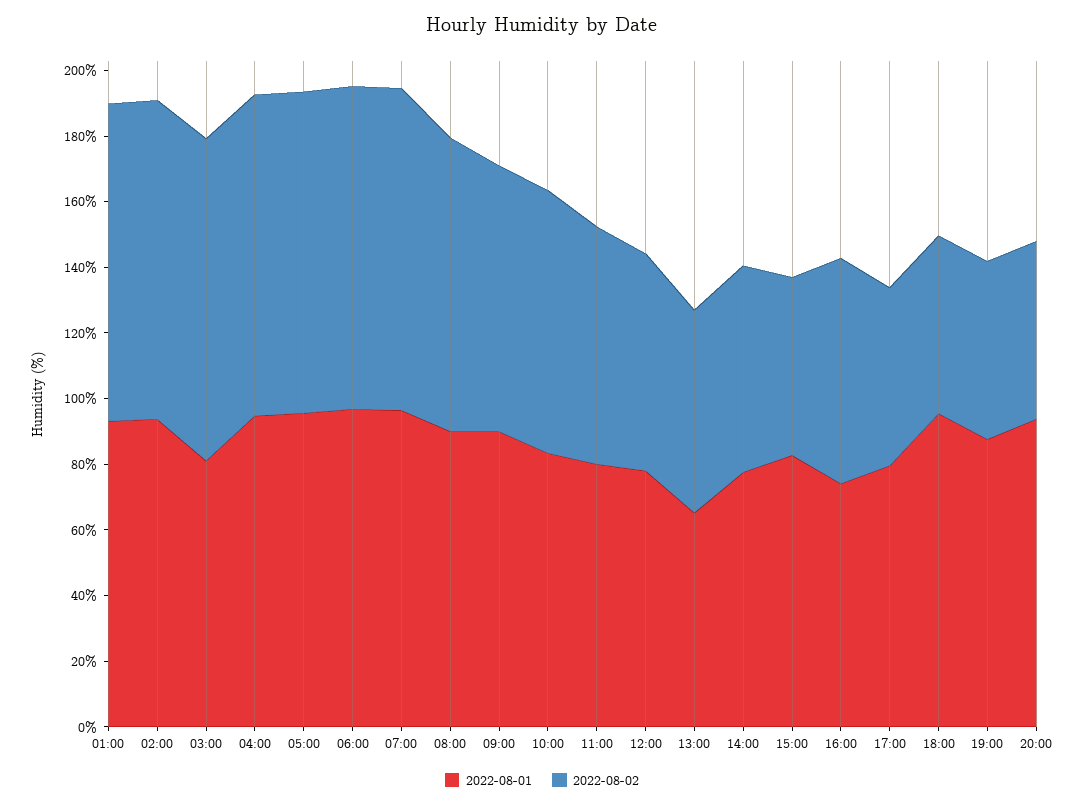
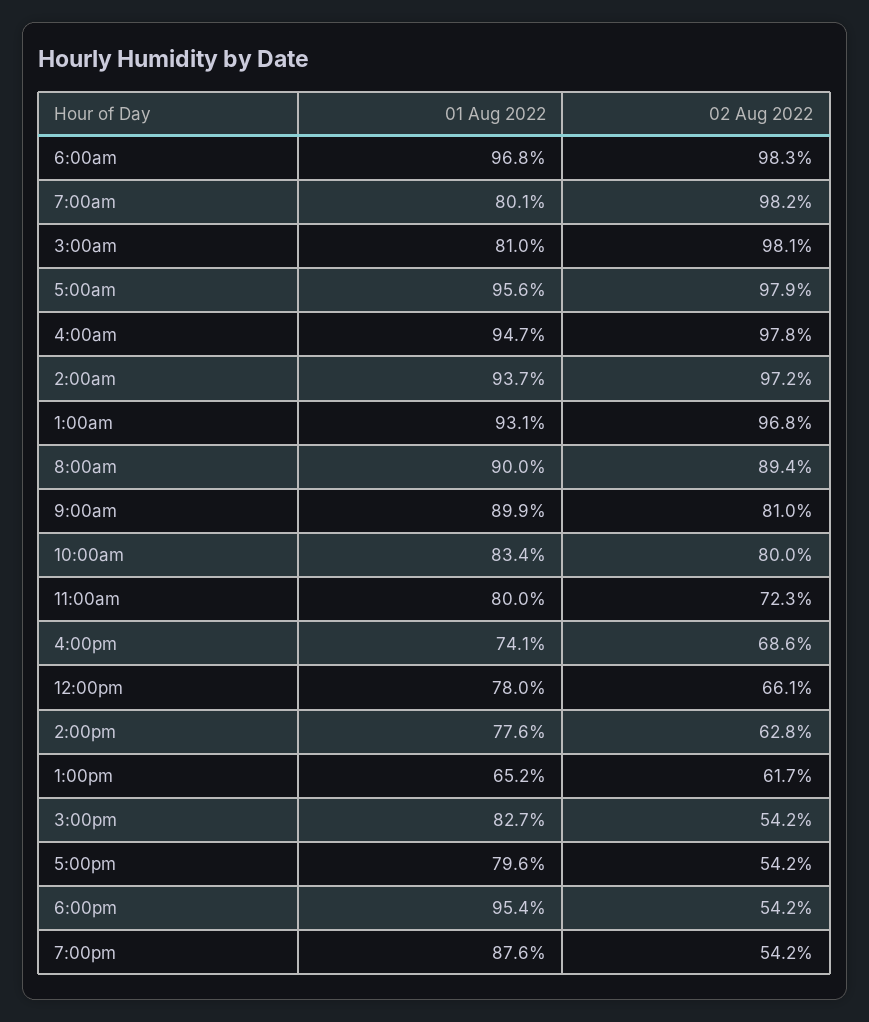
2022-08-01, 07:00: 95 -> 80.1
2022-08-01, 20:00: 95 -> none
2022-08-02, 20:00: 55 -> none

